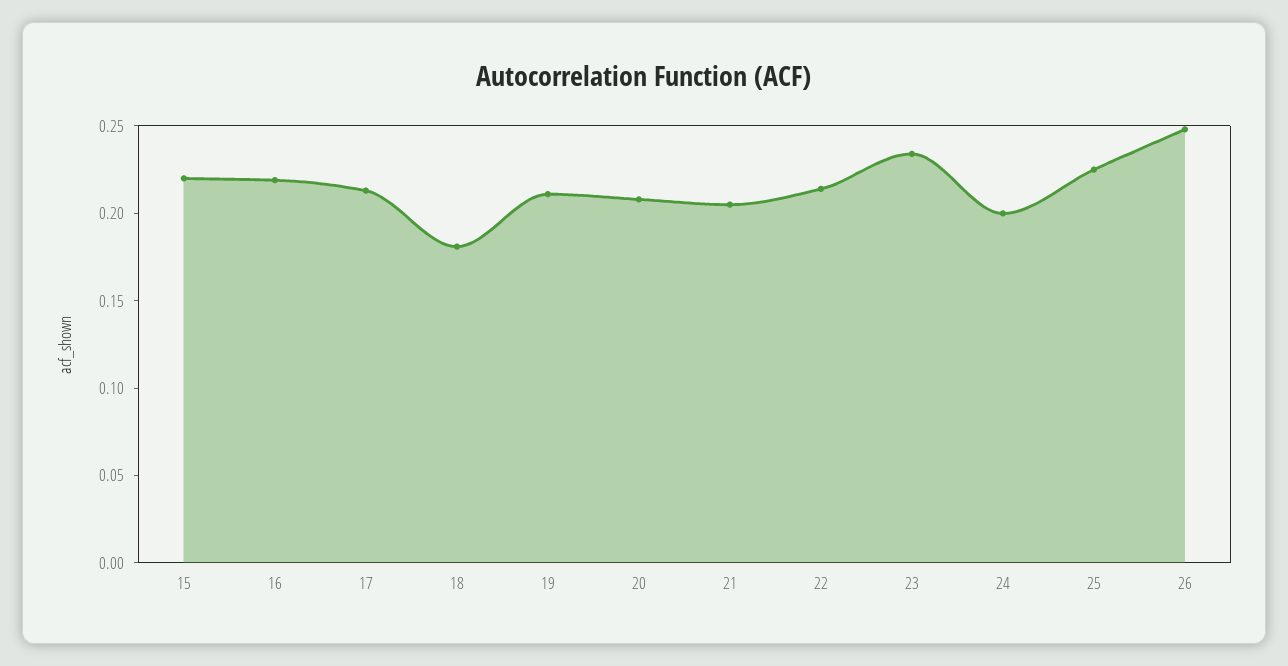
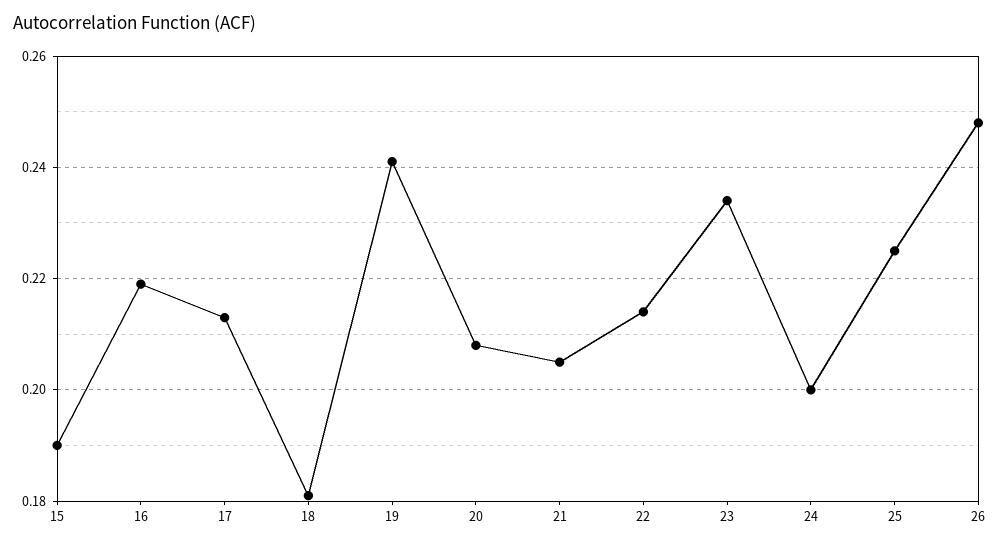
15: 0.22 -> 0.19
19: 0.21 -> 0.24

